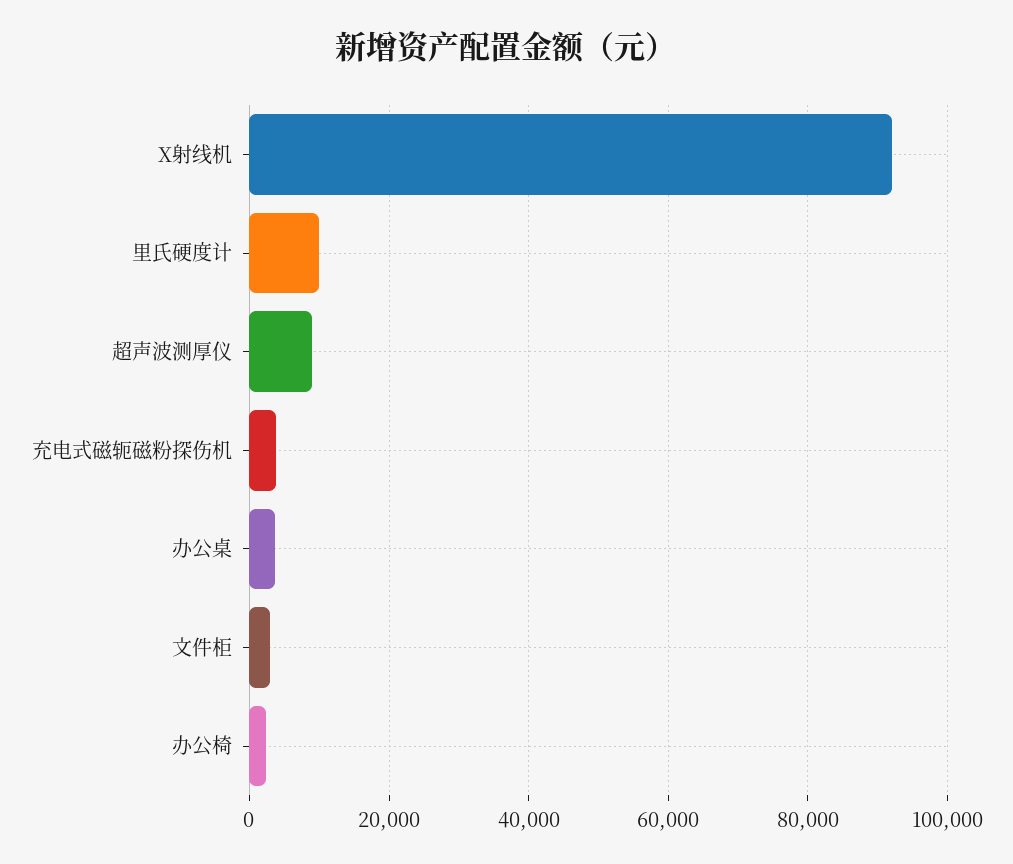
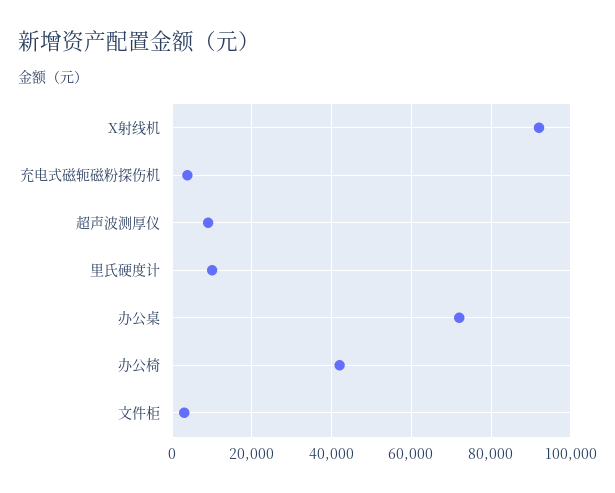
办公桌: 4000 -> 72000
办公椅: 2000 -> 42000

